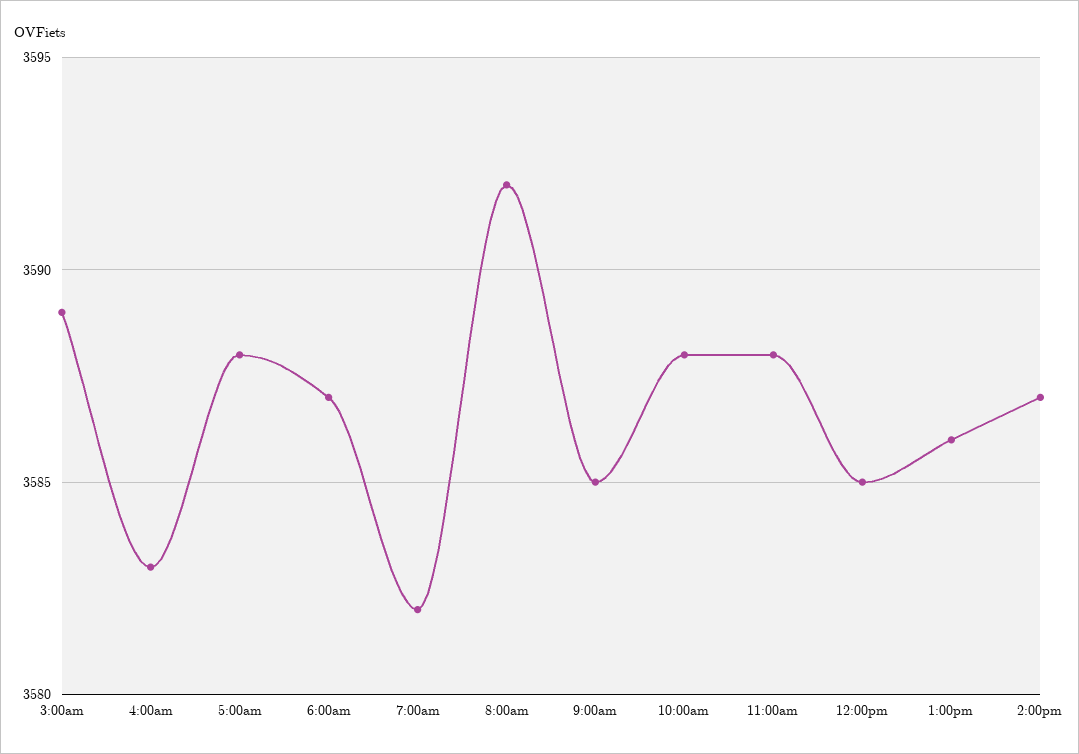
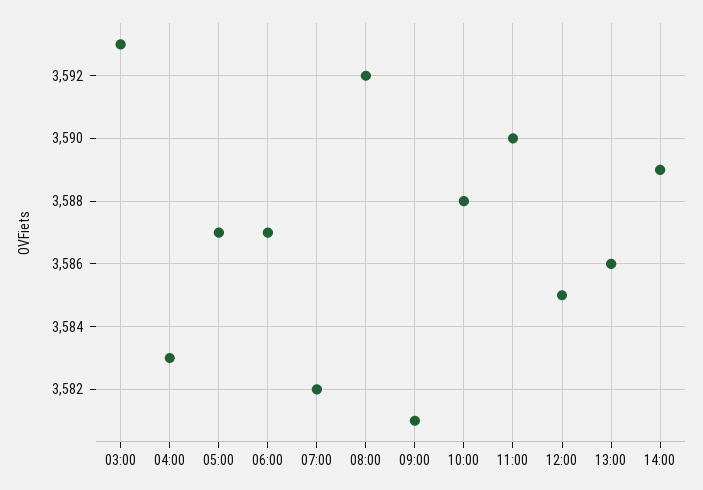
3:00am: 3589 -> 3593
5:00am: 3588 -> 3587
9:00am: 3585 -> 3581
11:00am: 3588 -> 3590
2:00pm: 3587 -> 3589

